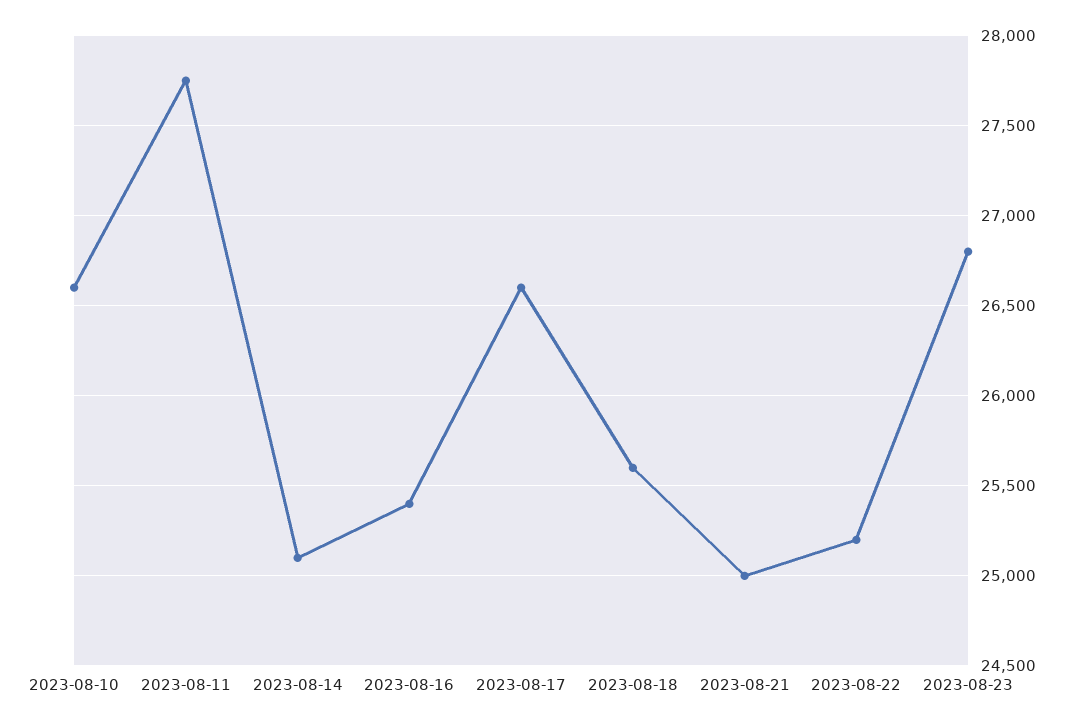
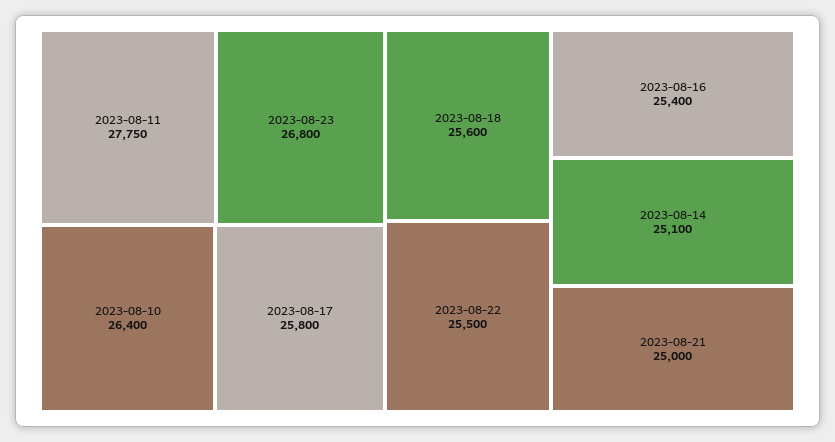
2023-08-10: 26600 -> 26400
2023-08-17: 26600 -> 25800
2023-08-22: 25200 -> 25500

